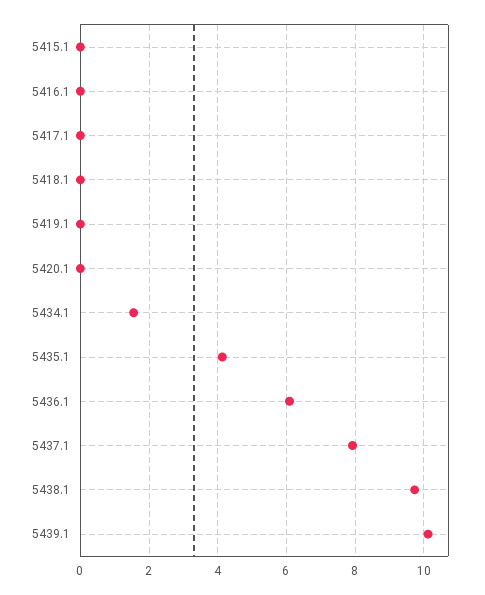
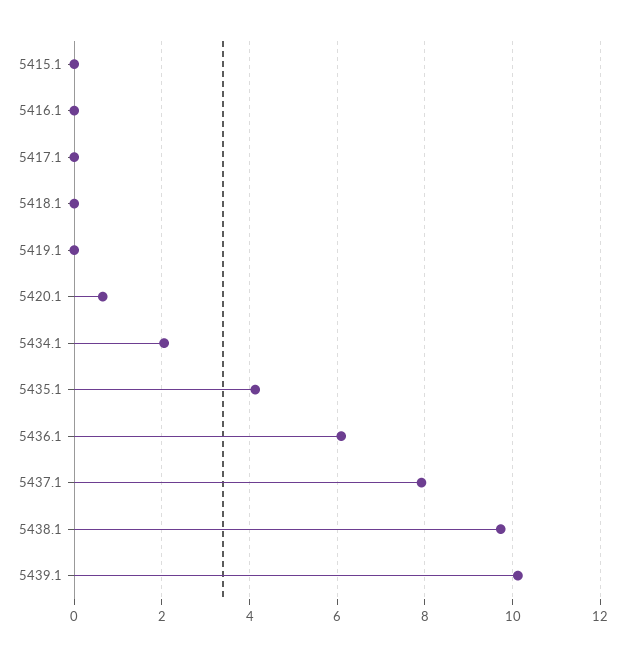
5420.1: 0 -> 0.6
5434.1: 1.6 -> 2

